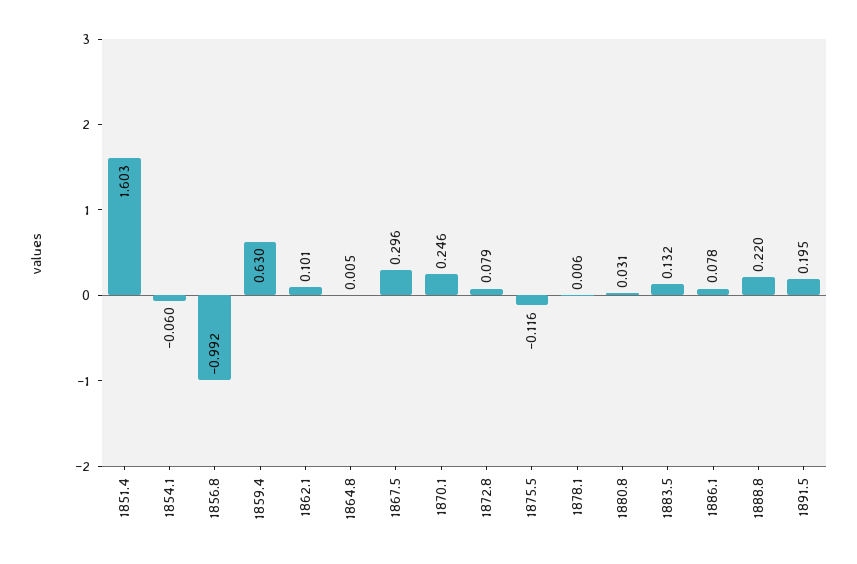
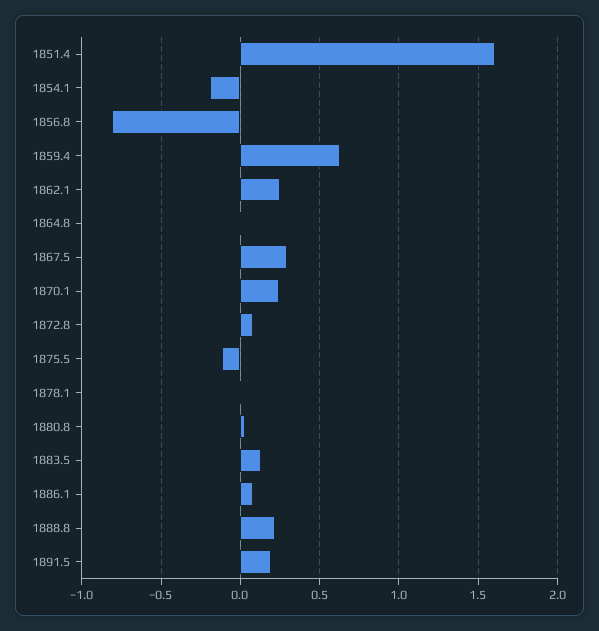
1854.1: -0.06 -> -0.2
1856.8: -0.992 -> -0.8
1862.1: 0.101 -> 0.25

